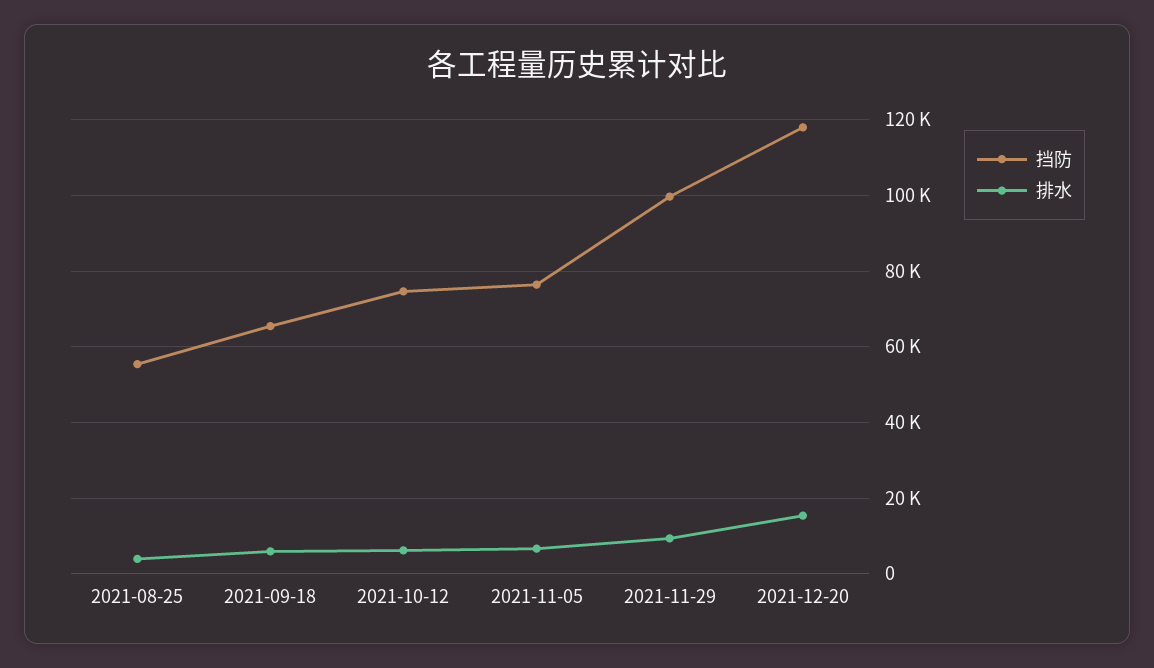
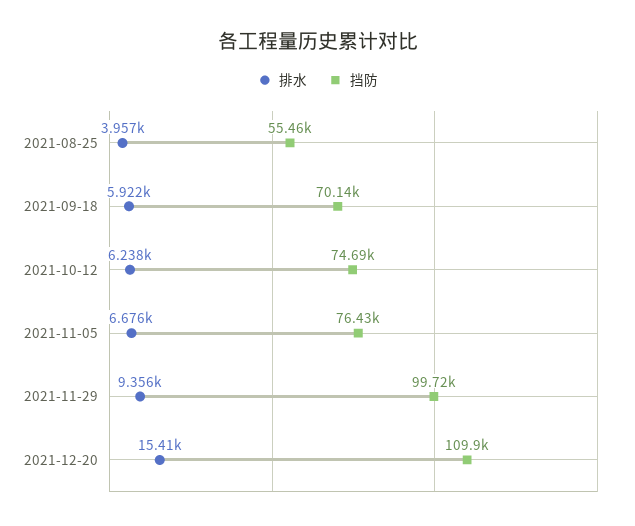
挡防, 2021-09-18: 66000 -> 70140
挡防, 2021-12-20: 118000 -> 109900

